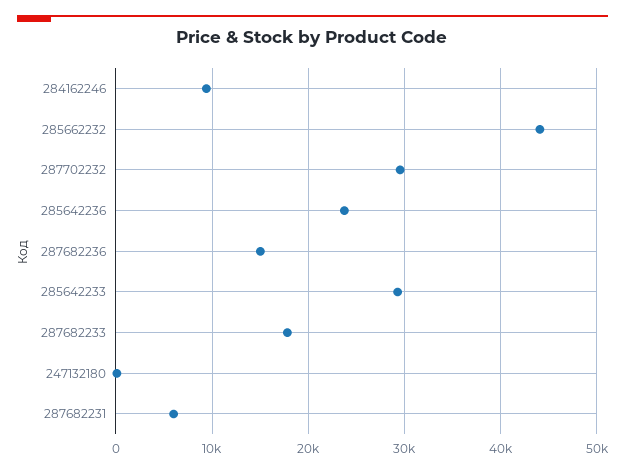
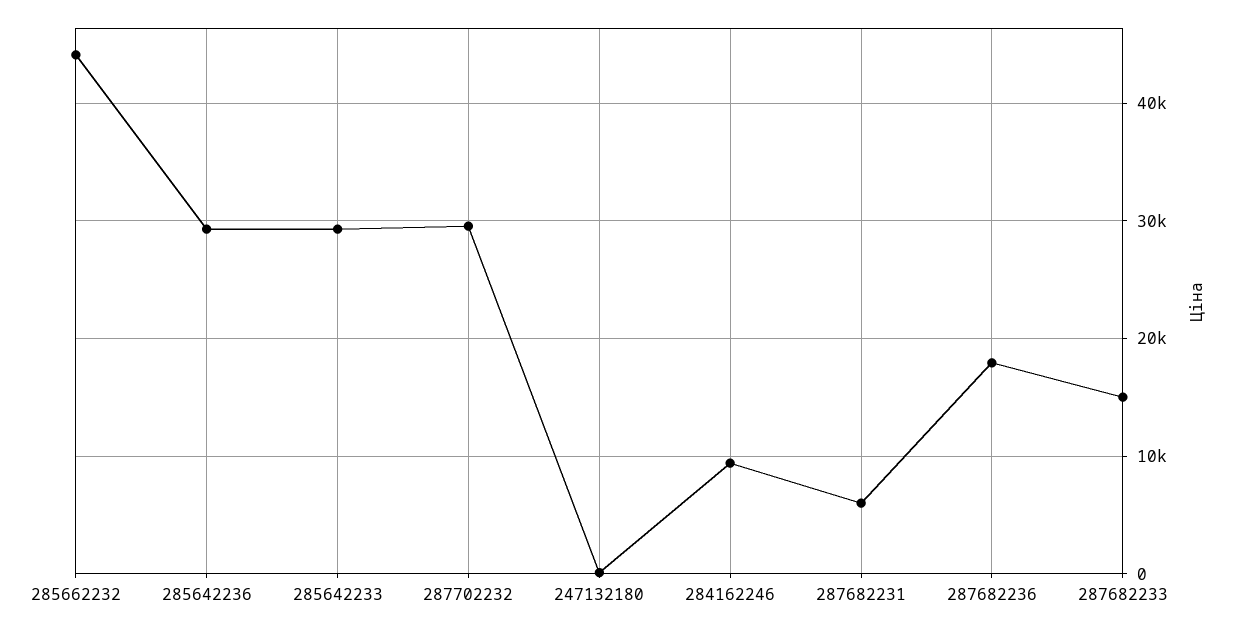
285642236: 24000 -> 29000
287682236: 15000 -> 18000
287682233: 18000 -> 15000

